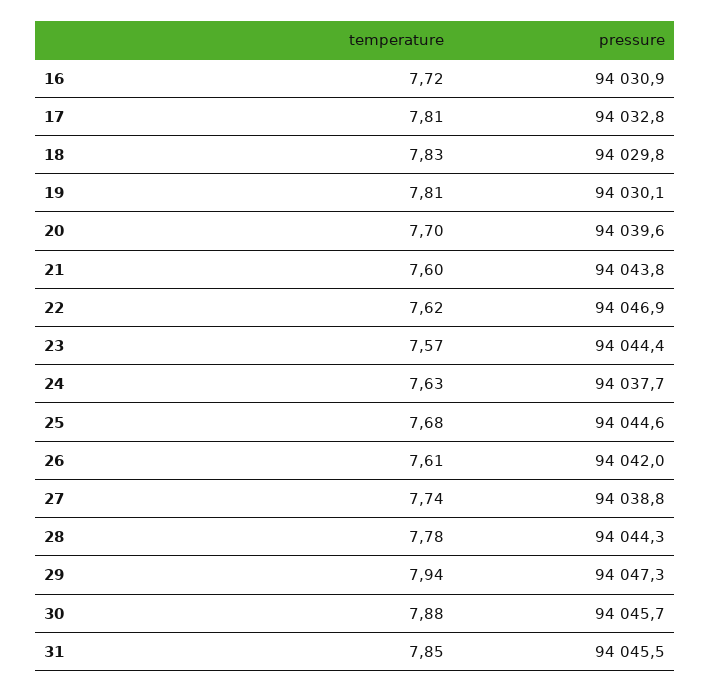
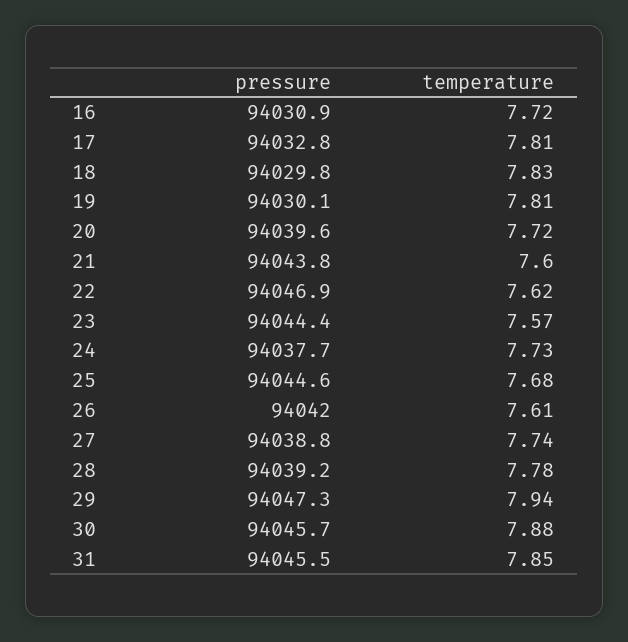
temperature, 20: 7.7 -> 7.72
temperature, 24: 7.63 -> 7.73
pressure, 28: 94044.3 -> 94039.2

